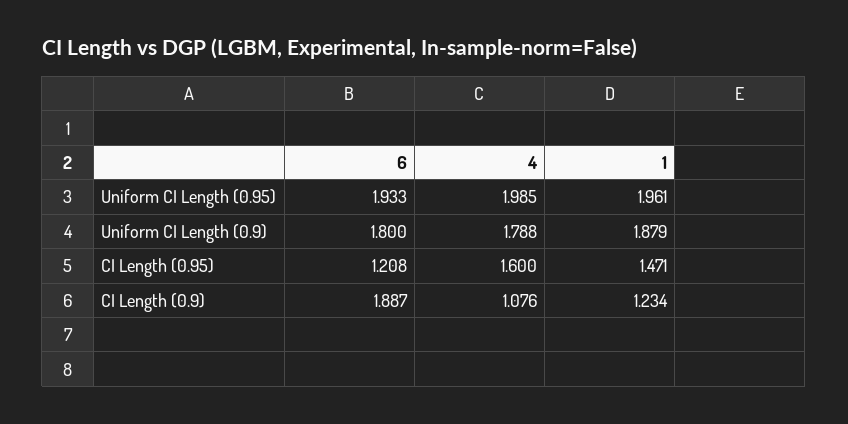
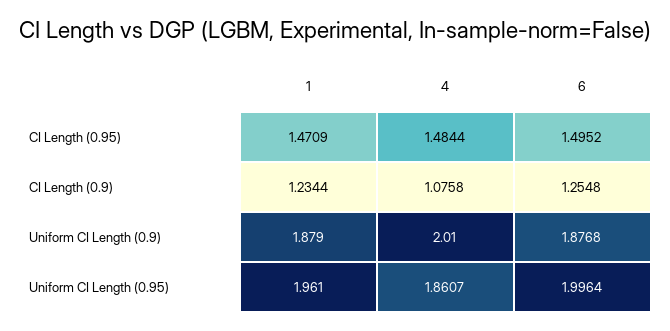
6, Uniform CI Length (0.95): 1.933 -> 1.9964
4, Uniform CI Length (0.95): 1.985 -> 1.8607
6, Uniform CI Length (0.9): 1.8 -> 1.8768
4, Uniform CI Length (0.9): 1.788 -> 2.01
6, CI Length (0.95): 1.208 -> 1.4952
4, CI Length (0.95): 1.6 -> 1.4844
6, CI Length (0.9): 1.887 -> 1.2548

